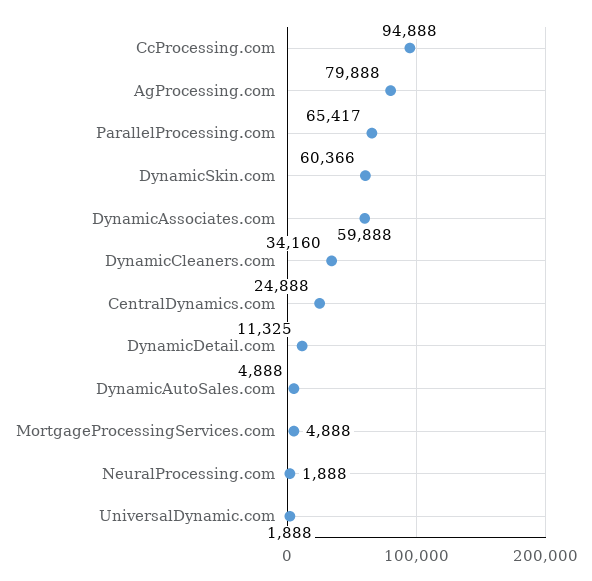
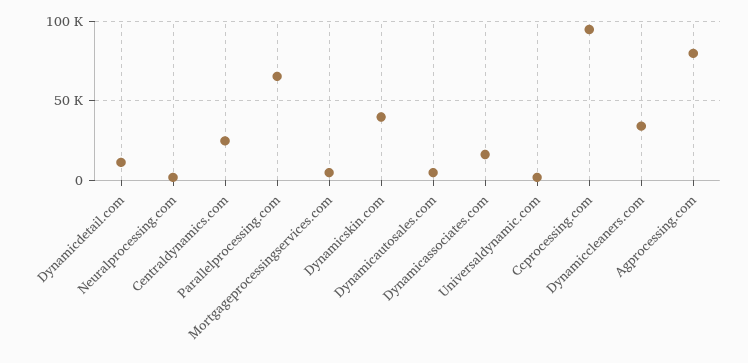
DynamicSkin.com: 60366 -> 40000
DynamicAssociates.com: 59888 -> 15000

